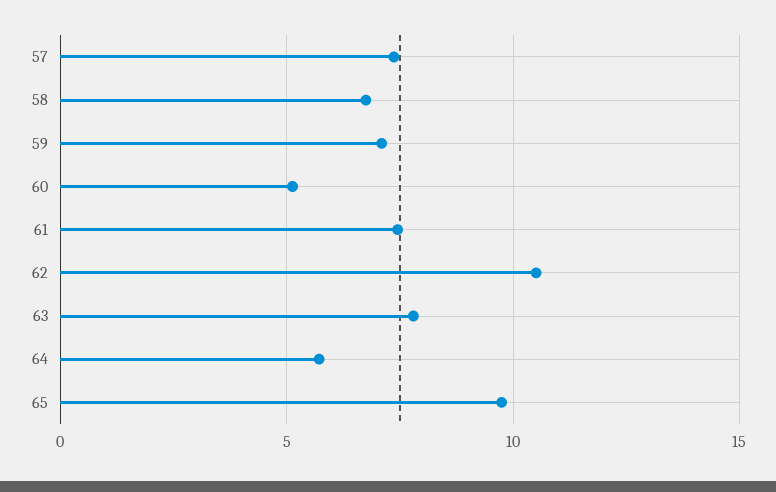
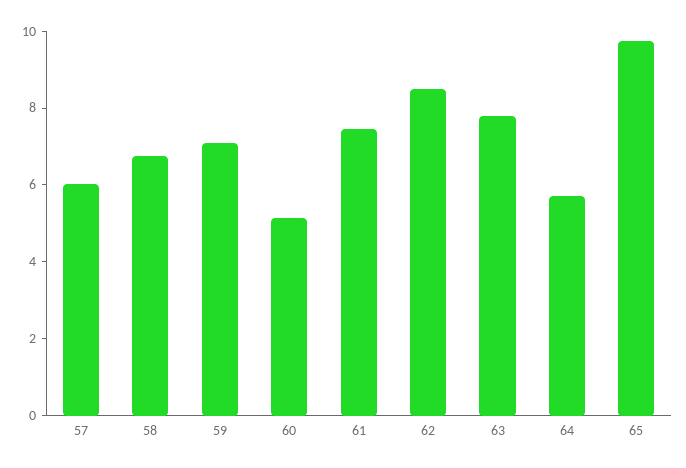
57: 7.5 -> 6
62: 10.5 -> 8.5

